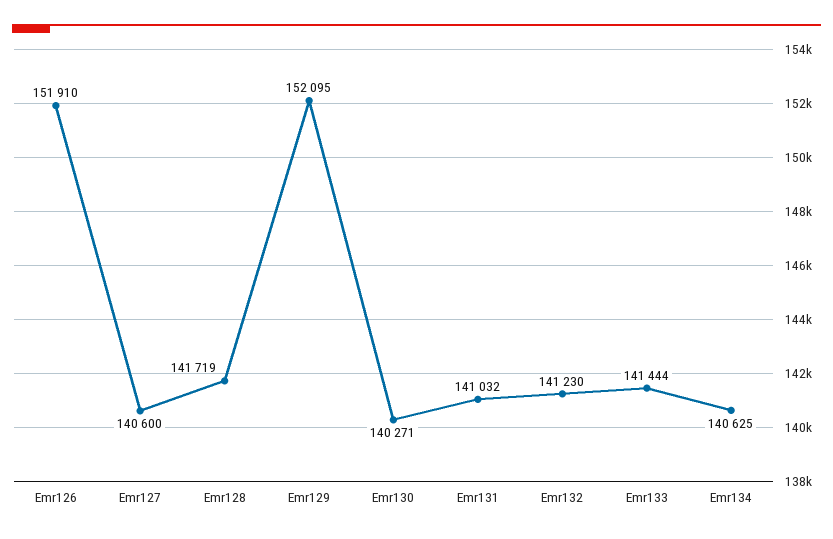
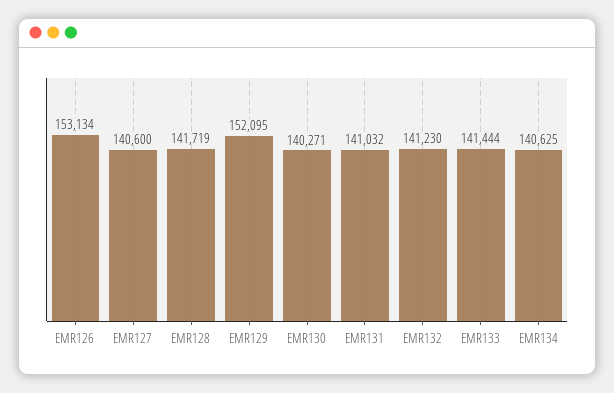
Emr126: 151910 -> 153134

